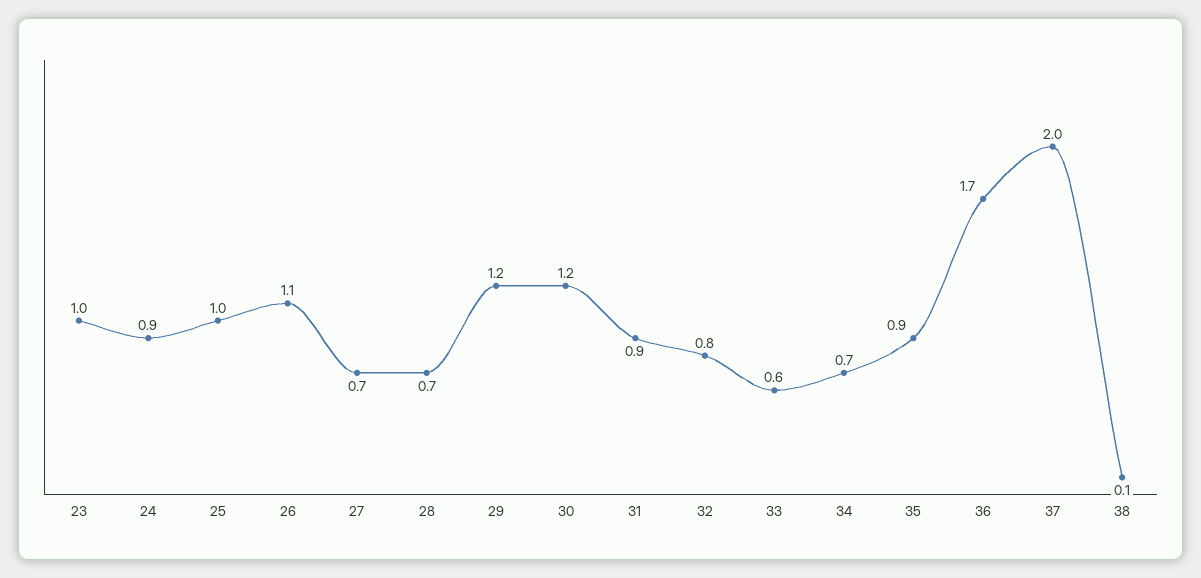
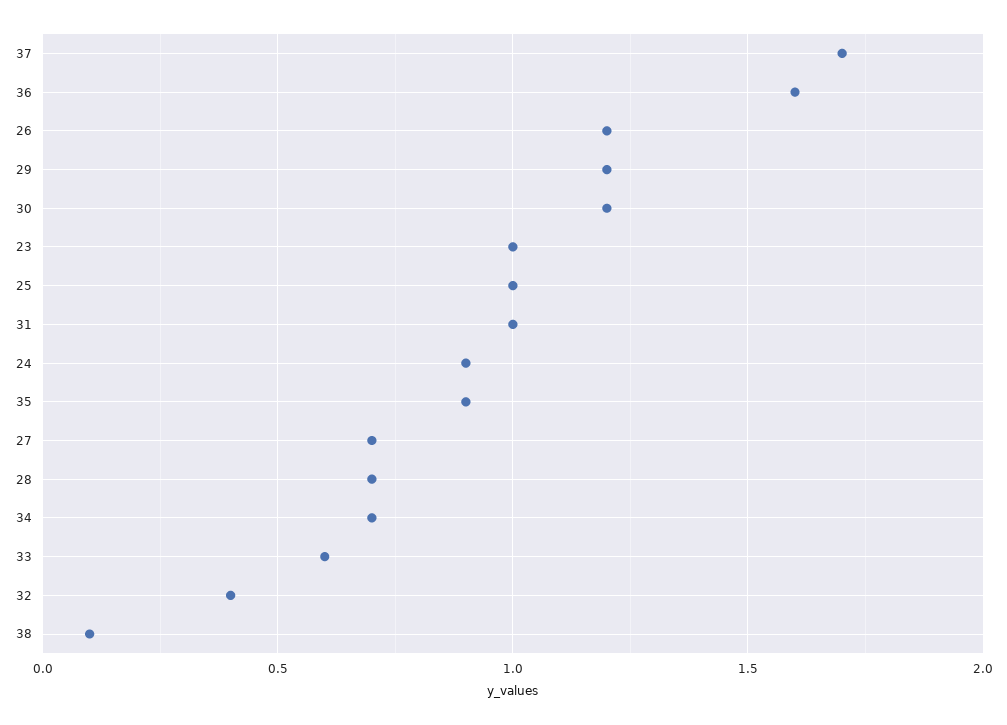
26: 1.1 -> 1.2
31: 0.9 -> 1
32: 0.8 -> 0.4
36: 1.7 -> 1.6
37: 2 -> 1.7

